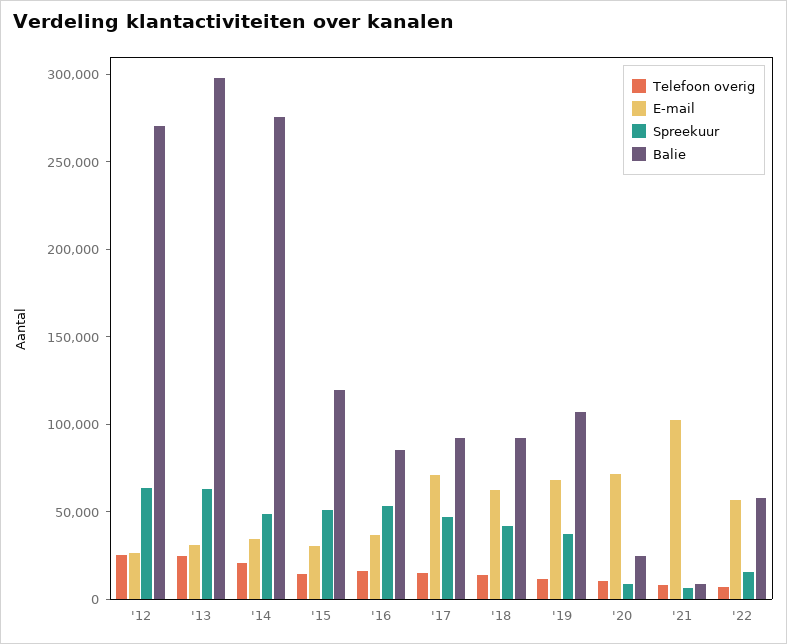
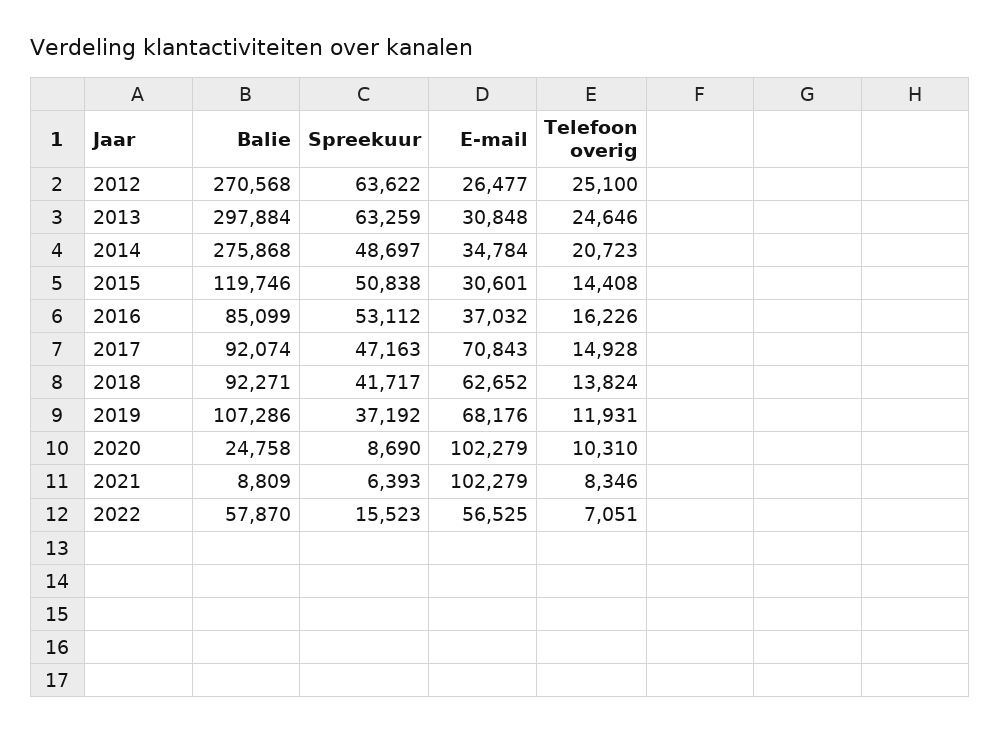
E-mail, '20: 70000 -> 102279

